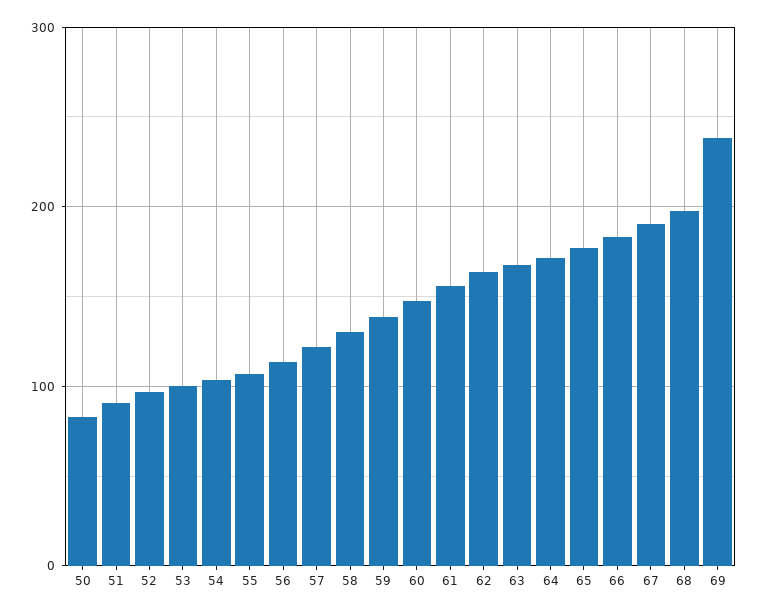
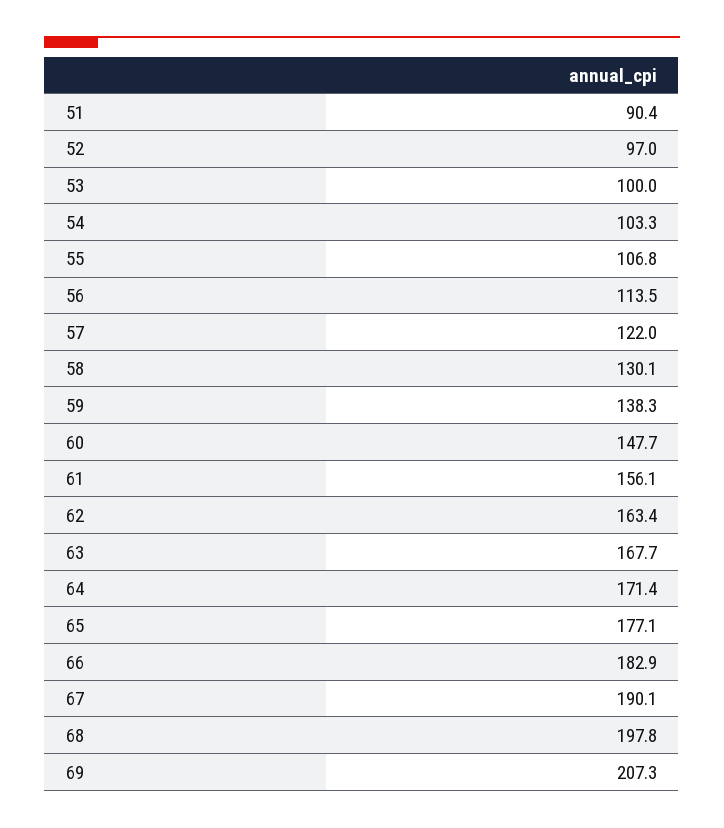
50: 80 -> none
69: 240 -> 207.3

